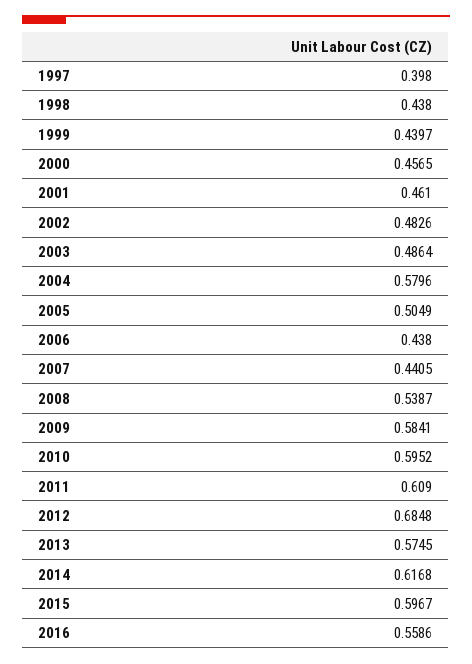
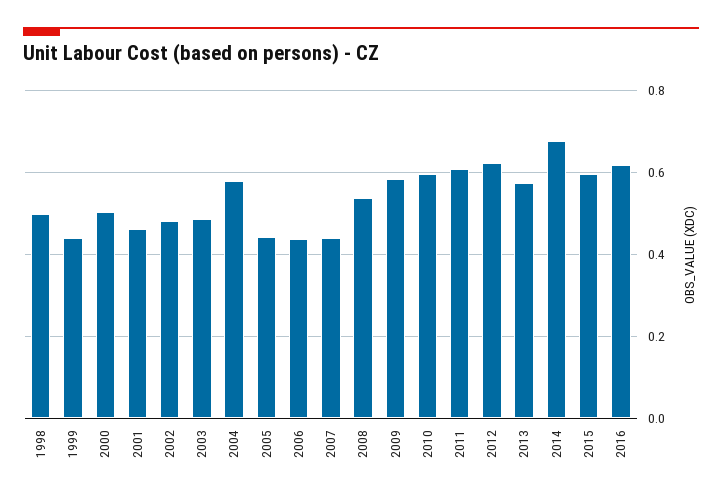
1997: 0.398 -> none
1998: 0.438 -> 0.5
2000: 0.4565 -> 0.5
2005: 0.5049 -> 0.44
2012: 0.6848 -> 0.62
2014: 0.6168 -> 0.68
2016: 0.5586 -> 0.62

